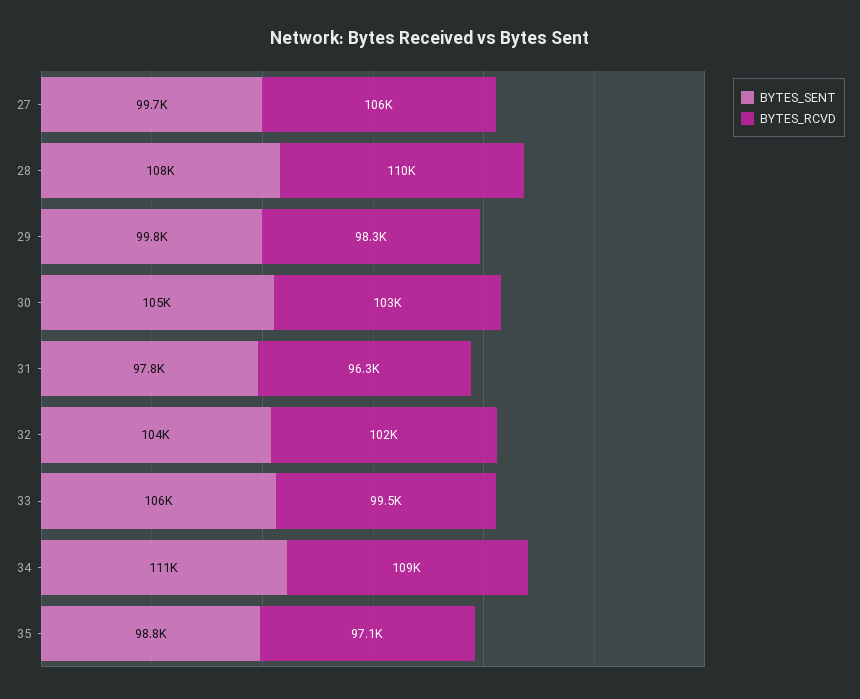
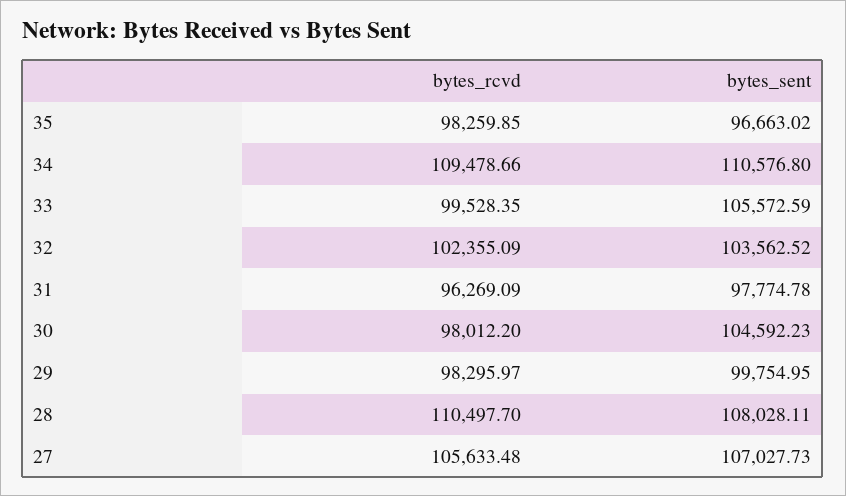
BYTES_SENT, 27: 99700 -> 107027.73
BYTES_RCVD, 30: 103000 -> 98012.2
BYTES_SENT, 35: 98800 -> 96663.02
BYTES_RCVD, 35: 97100 -> 98259.85

